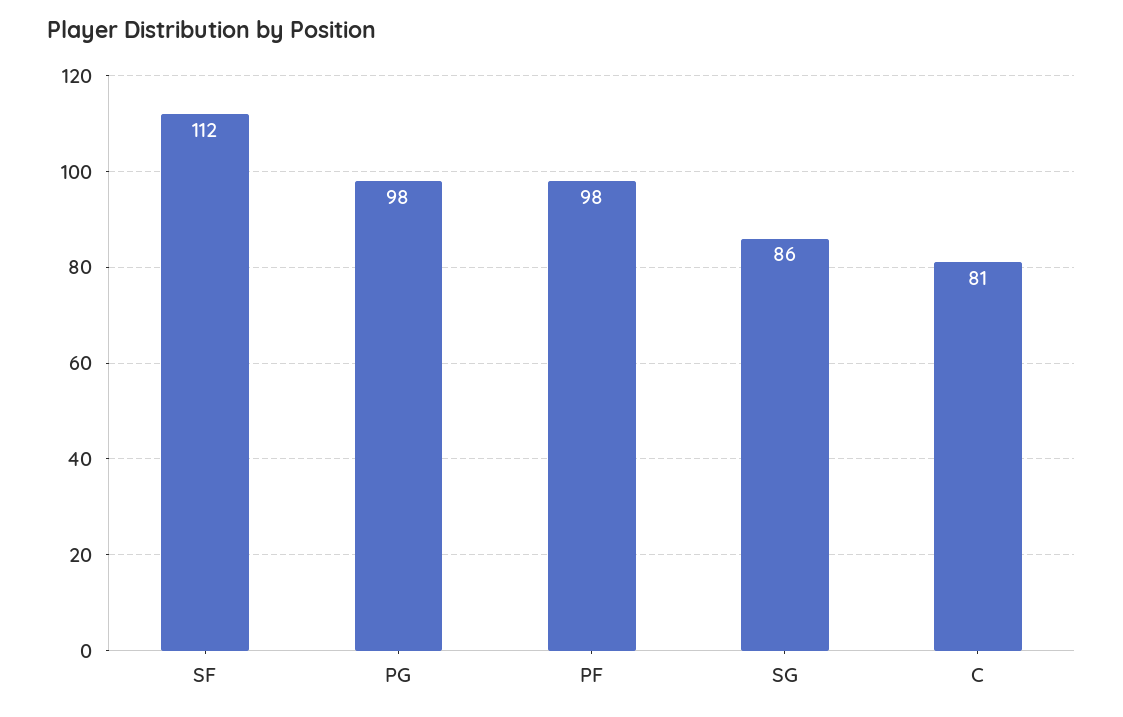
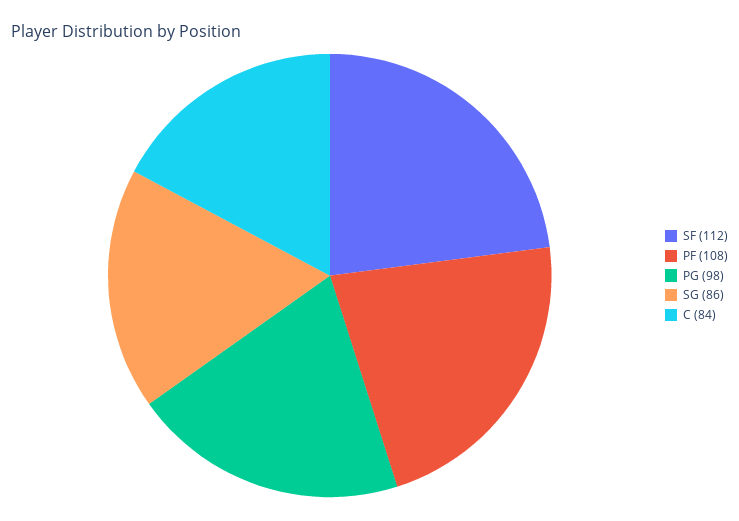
PF: 98 -> 108
C: 81 -> 84

